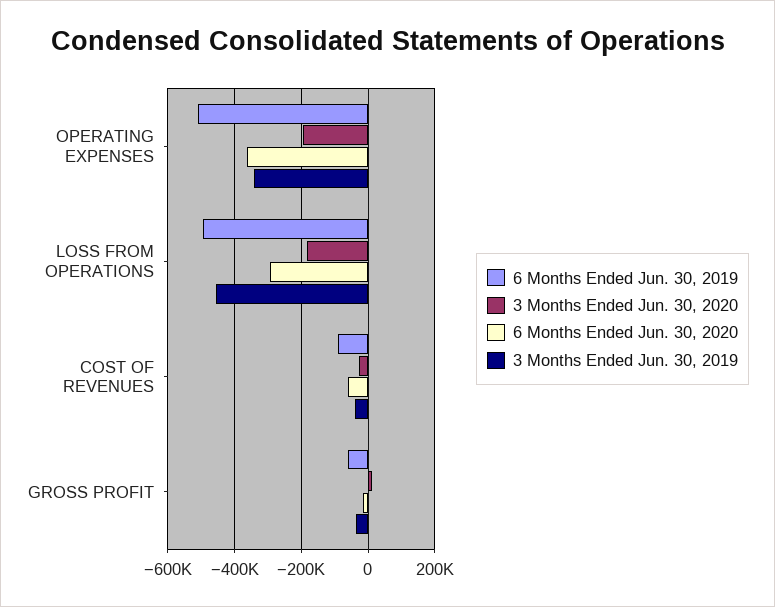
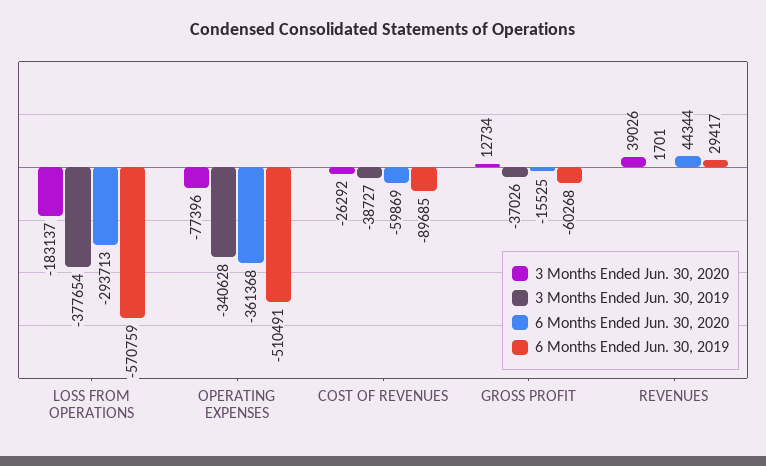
3 Months Ended Jun. 30, 2020, OPERATING EXPENSES: -200000 -> -77396
6 Months Ended Jun. 30, 2019, LOSS FROM OPERATIONS: -500000 -> -570759
3 Months Ended Jun. 30, 2019, LOSS FROM OPERATIONS: -460000 -> -377654
3 Months Ended Jun. 30, 2020, REVENUES: none -> 39026
3 Months Ended Jun. 30, 2019, REVENUES: none -> 1701
6 Months Ended Jun. 30, 2020, REVENUES: none -> 44344
6 Months Ended Jun. 30, 2019, REVENUES: none -> 29417

